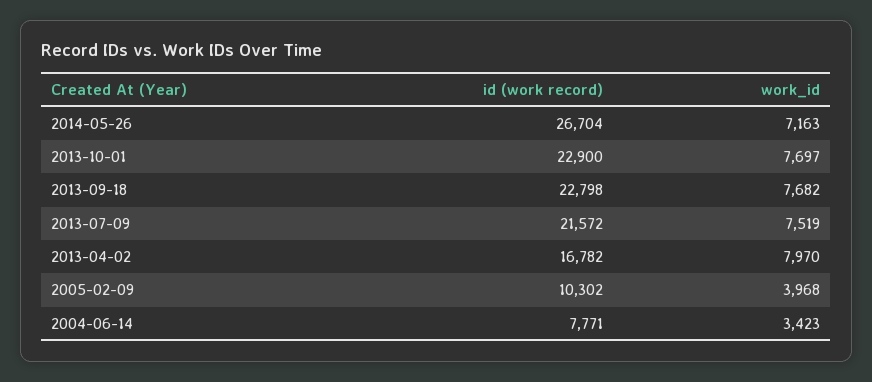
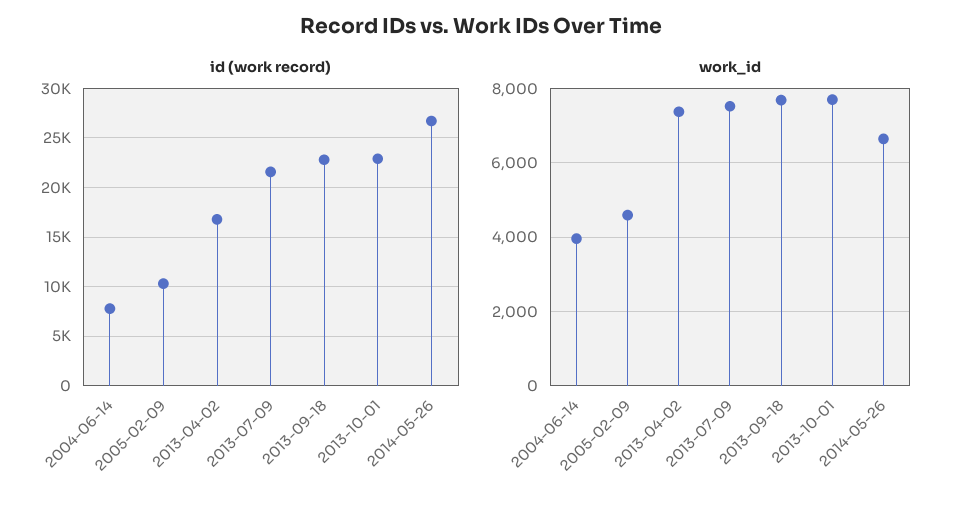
work_id, 2014-05-26: 7163 -> 6600
work_id, 2013-04-02: 7970 -> 7400
work_id, 2005-02-09: 3968 -> 4600
work_id, 2004-06-14: 3423 -> 4000

